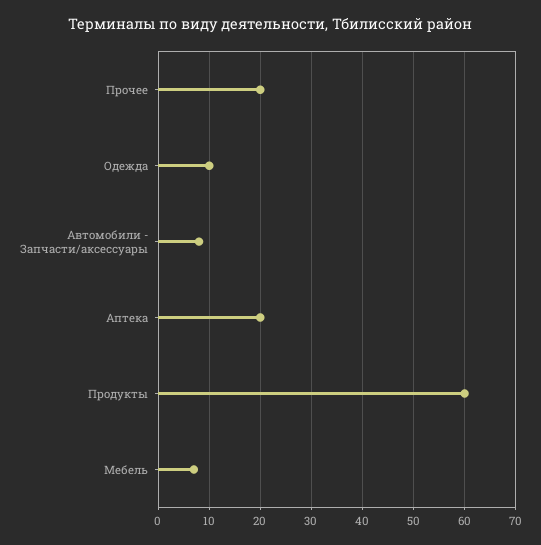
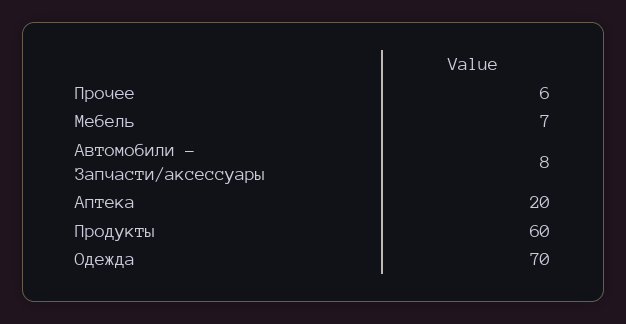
Прочее: 20 -> 6
Одежда: 10 -> 70

